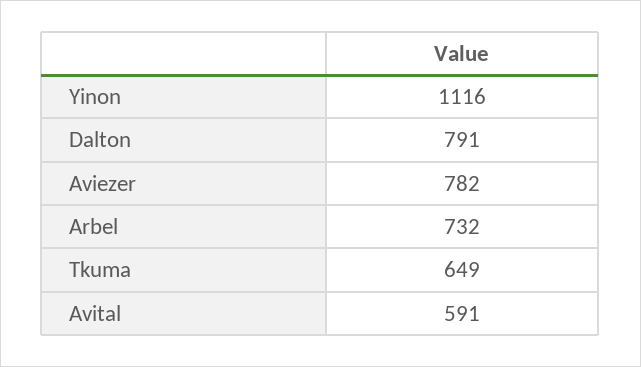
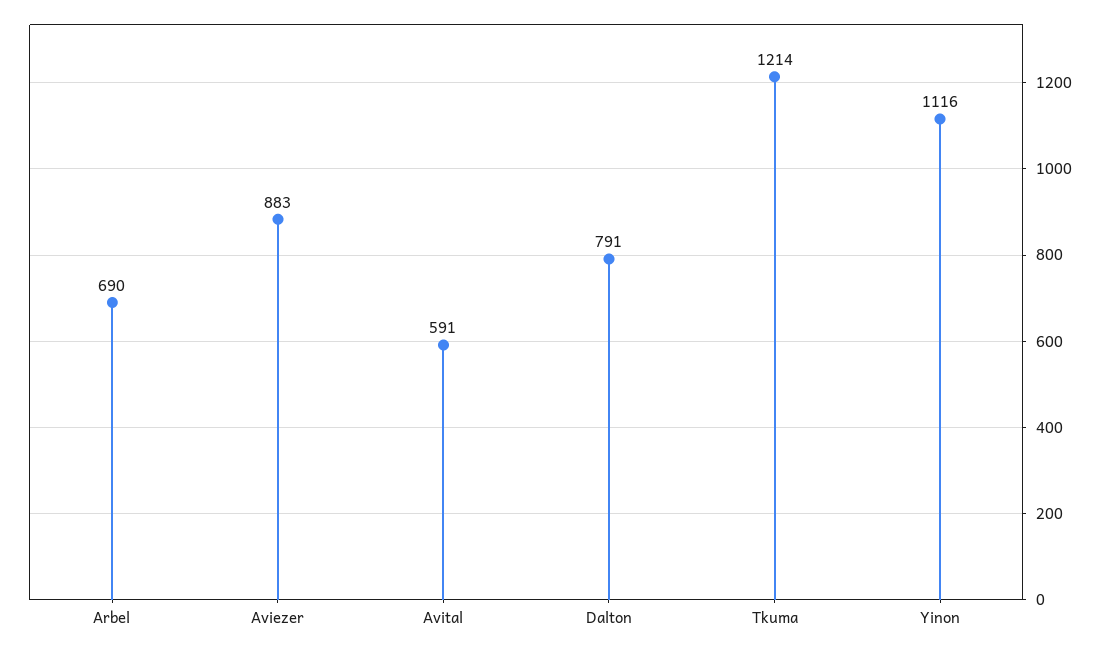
Aviezer: 782 -> 883
Arbel: 732 -> 690
Tkuma: 649 -> 1214

